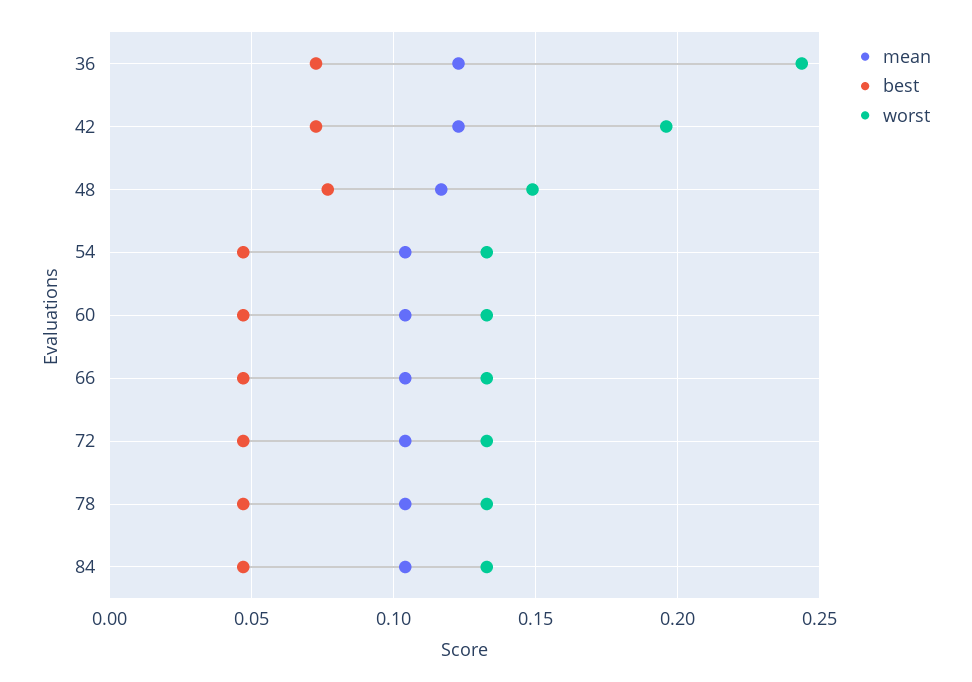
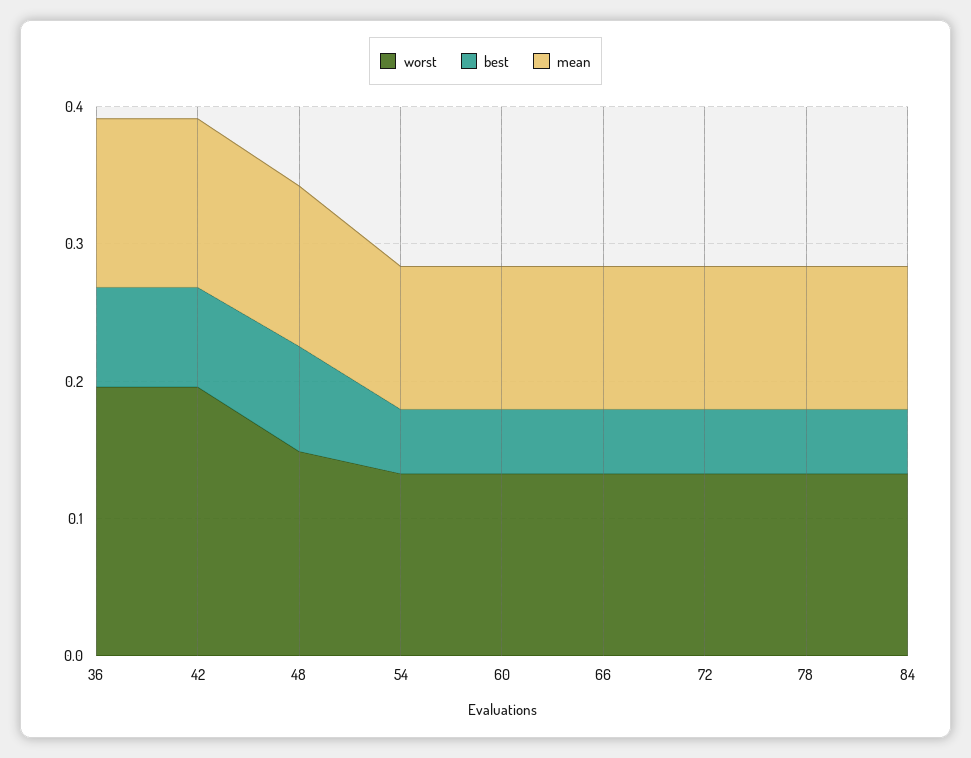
worst, 36: 0.245 -> 0.2

